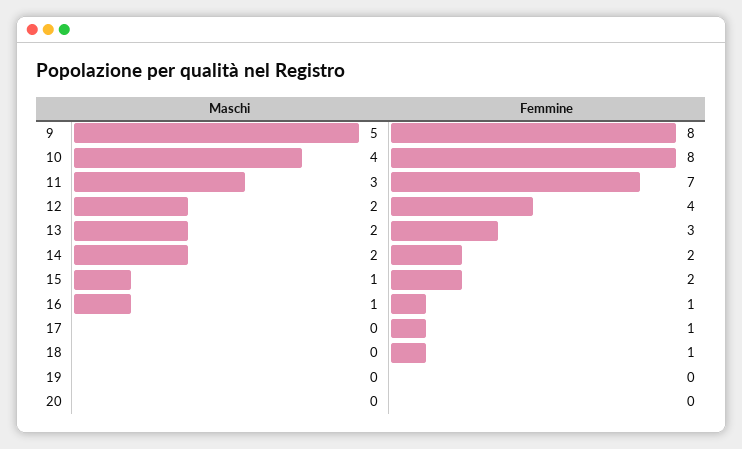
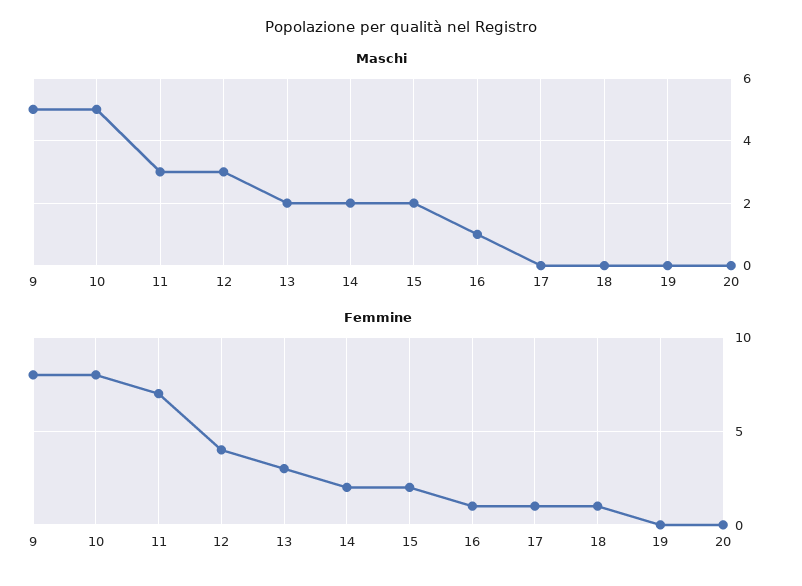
Maschi, 10: 4 -> 5
Maschi, 12: 2 -> 3
Maschi, 15: 1 -> 2

